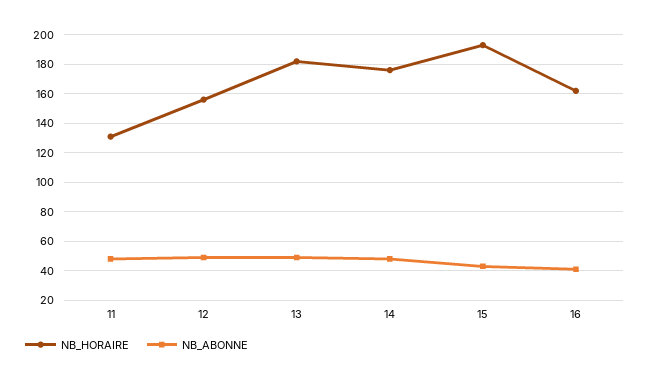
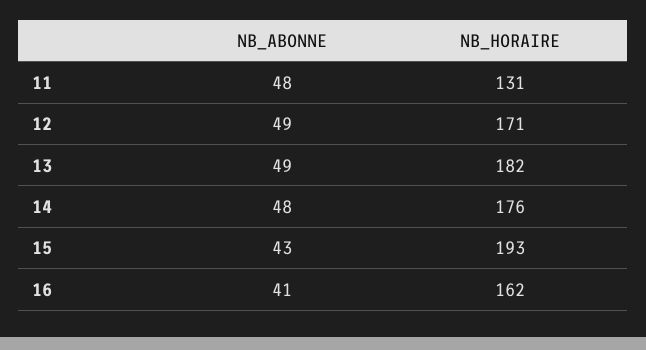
NB_HORAIRE, 12: 155 -> 171

